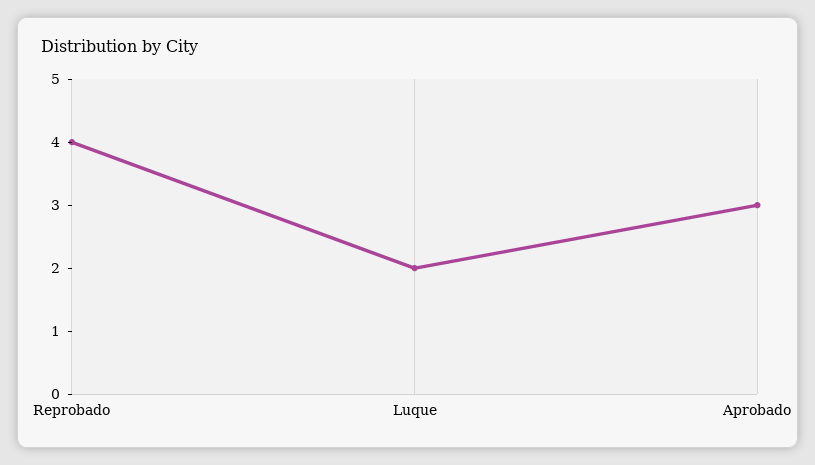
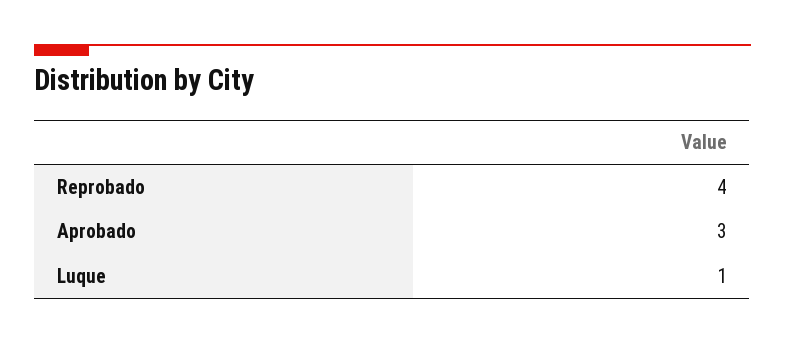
Luque: 2 -> 1

